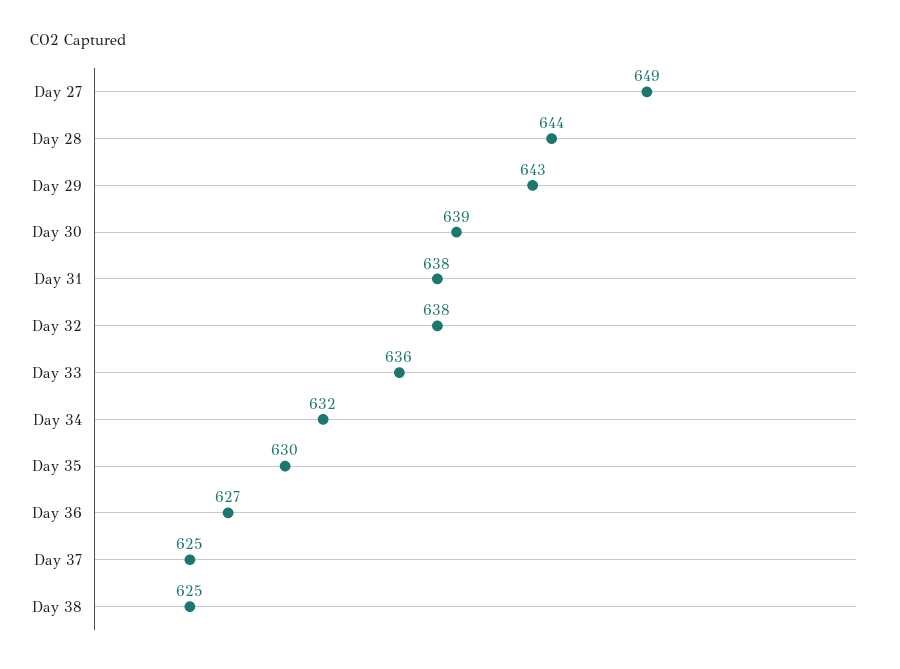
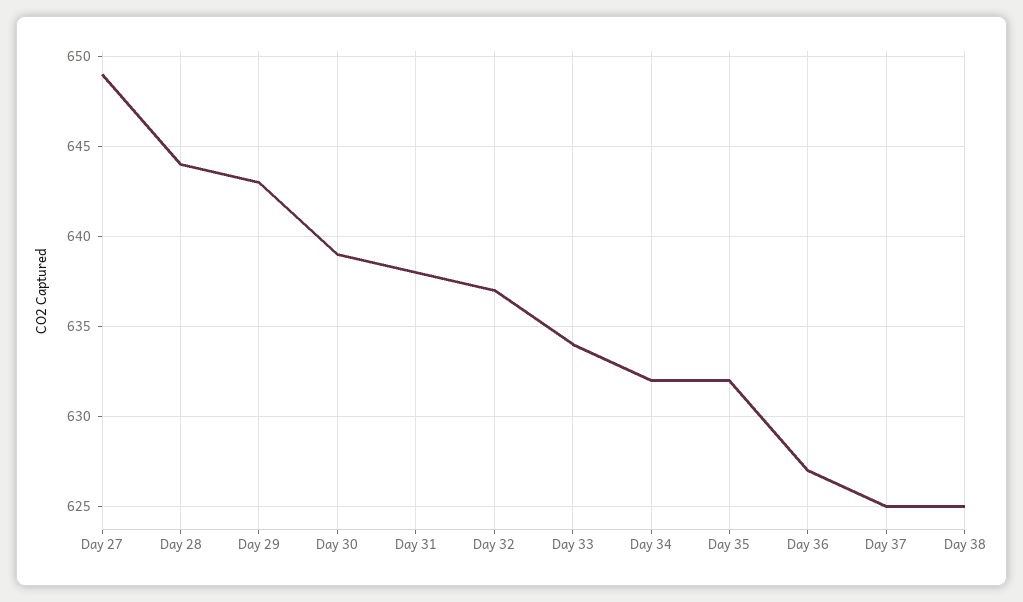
Day 32: 638 -> 637
Day 33: 636 -> 634
Day 35: 630 -> 632

